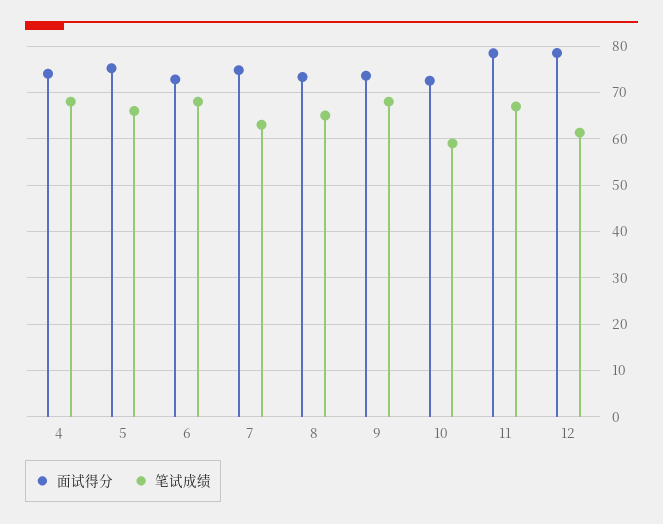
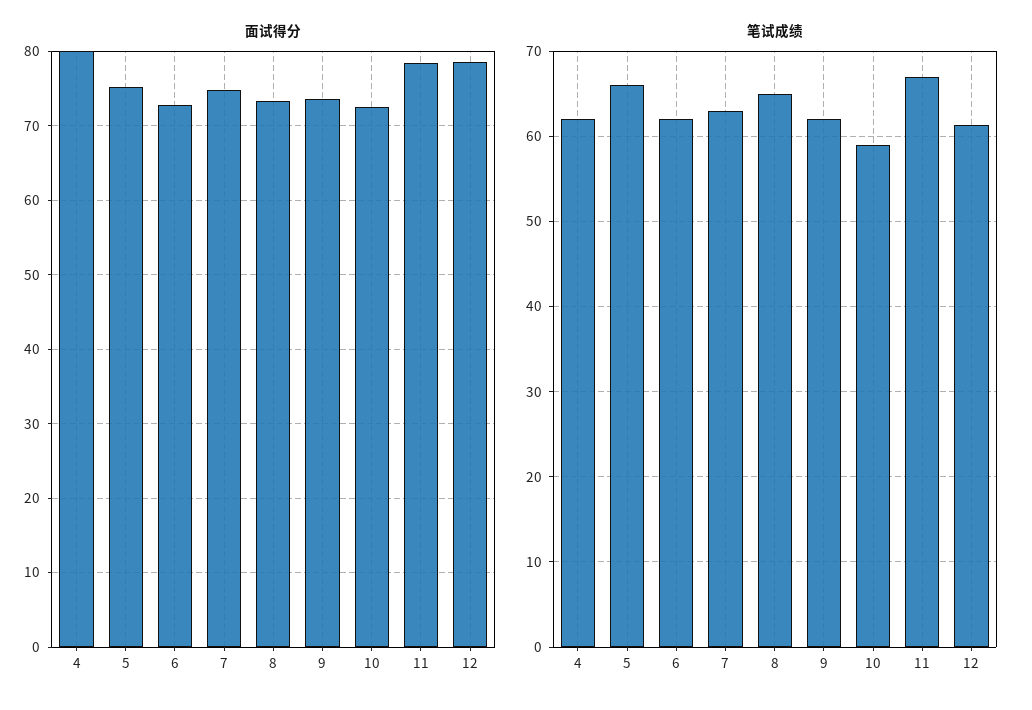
面试得分, 4: 74 -> 80
笔试成绩, 4: 68 -> 62
笔试成绩, 6: 68 -> 62
笔试成绩, 9: 68 -> 62

